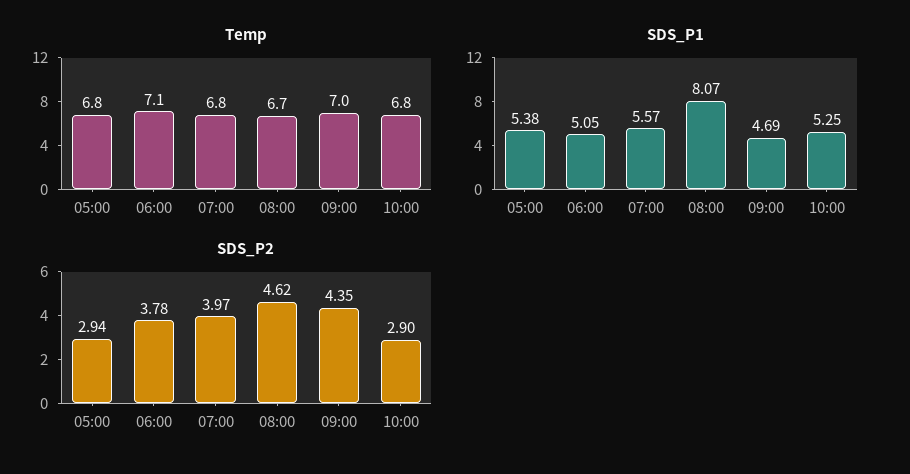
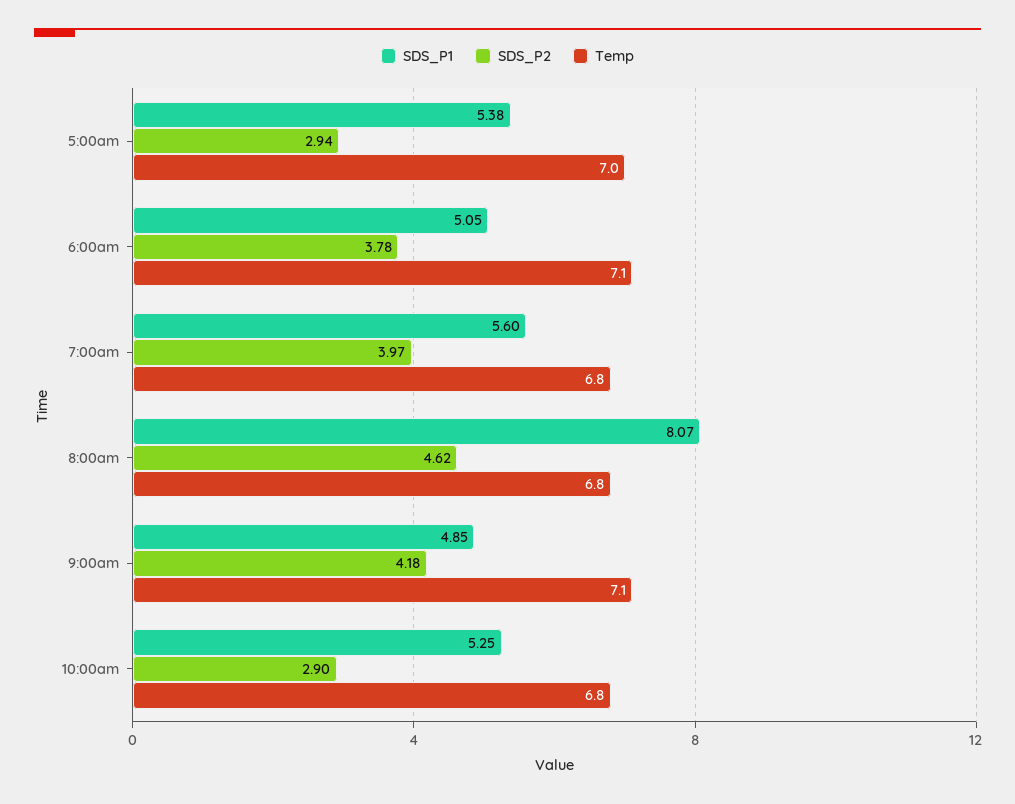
Temp, 05:00: 6.8 -> 7
Temp, 08:00: 6.7 -> 6.8
Temp, 09:00: 7 -> 7.1
SDS_P1, 07:00: 5.57 -> 5.6
SDS_P1, 09:00: 4.69 -> 4.85
SDS_P2, 09:00: 4.35 -> 4.18

